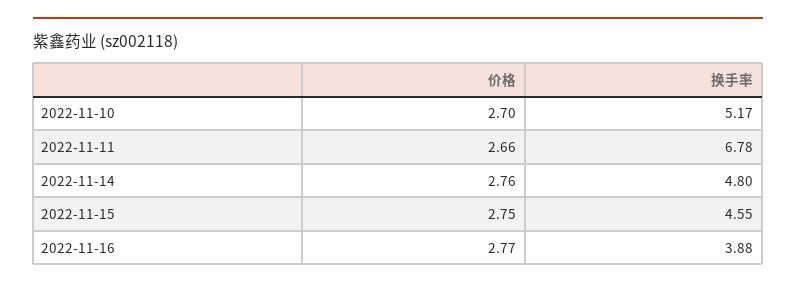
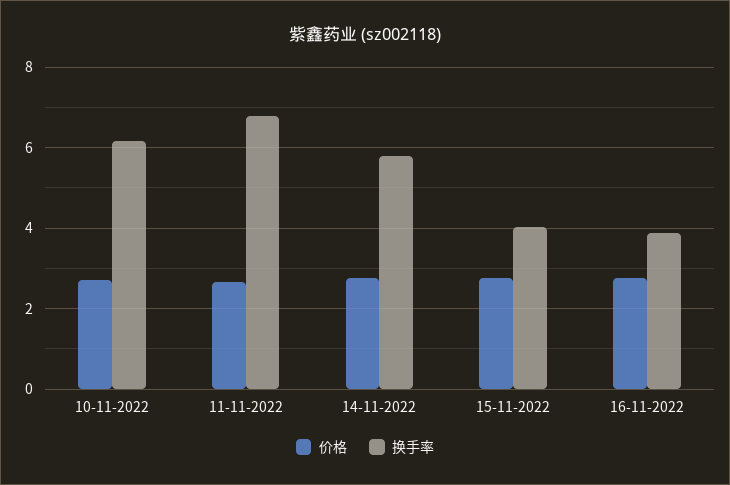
换手率, 2022-11-10: 5.17 -> 6.2
换手率, 2022-11-14: 4.8 -> 5.8
换手率, 2022-11-15: 4.55 -> 4

